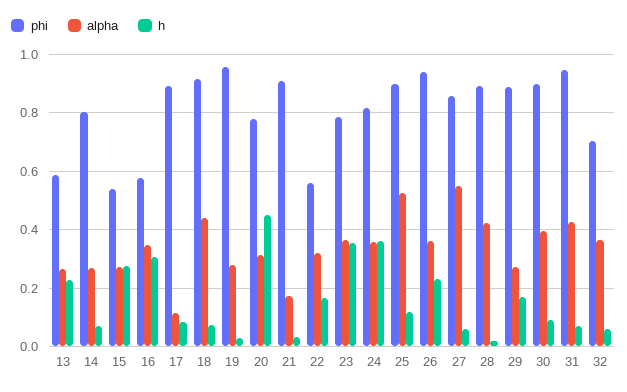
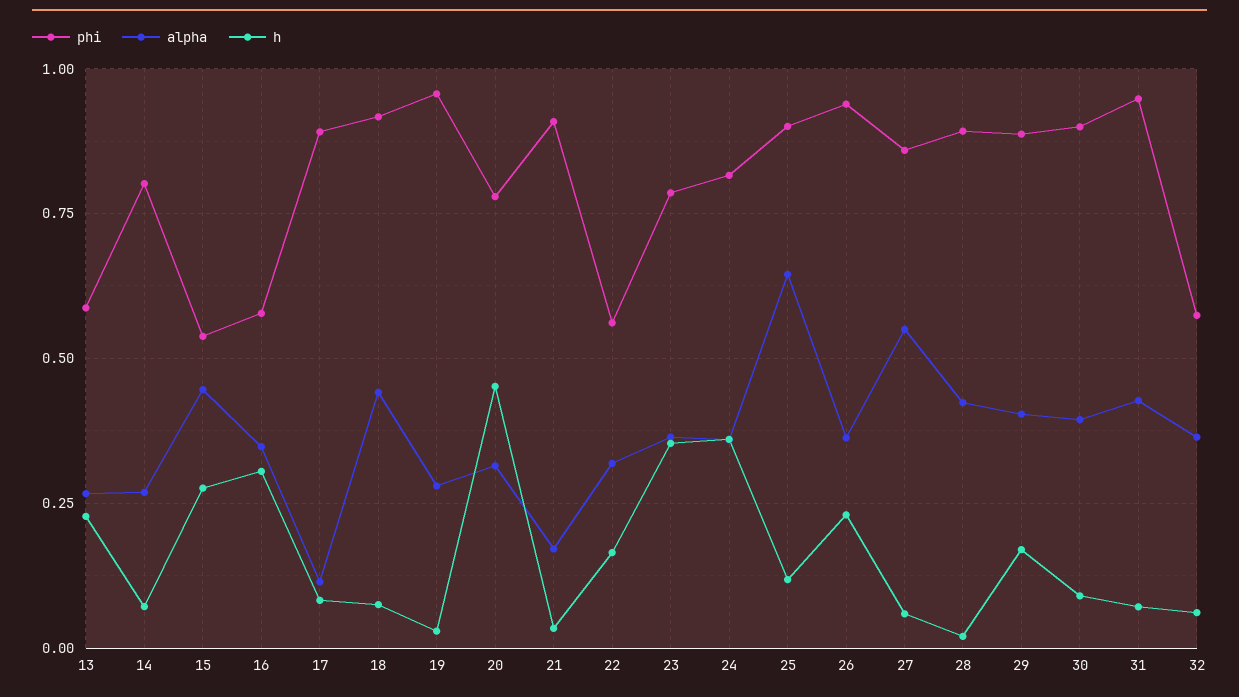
alpha, 15: 0.275 -> 0.45
alpha, 25: 0.525 -> 0.65
alpha, 29: 0.275 -> 0.4
phi, 32: 0.7 -> 0.575

